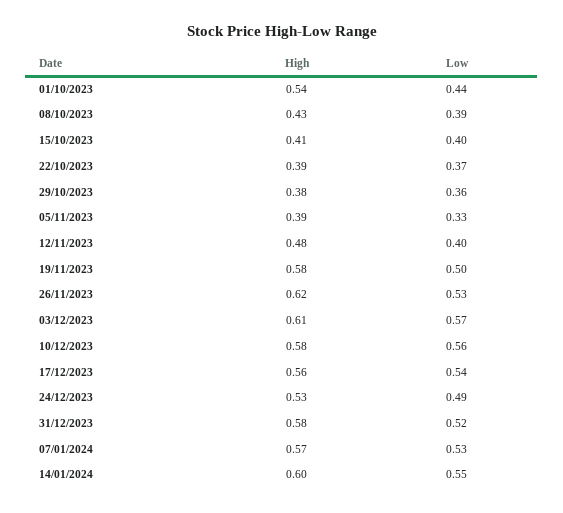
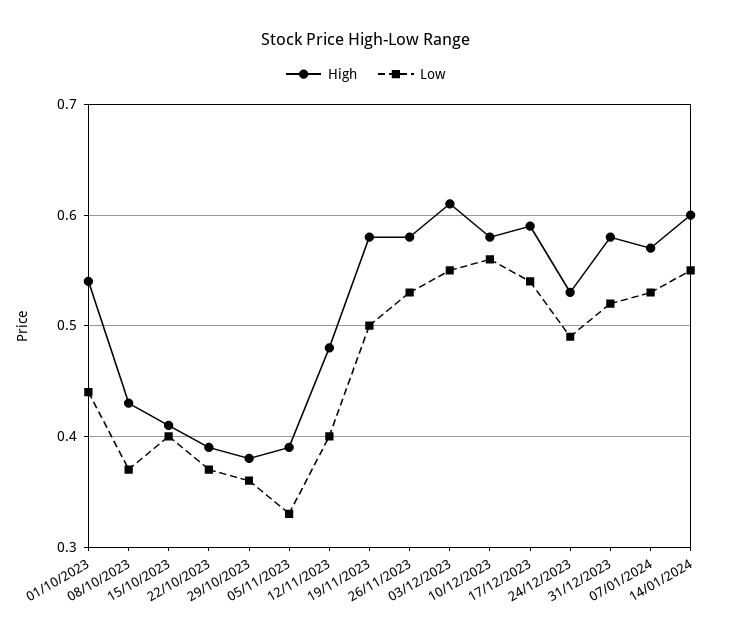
Low, 08/10/2023: 0.39 -> 0.37
High, 26/11/2023: 0.62 -> 0.58
Low, 03/12/2023: 0.57 -> 0.55
High, 17/12/2023: 0.56 -> 0.59

